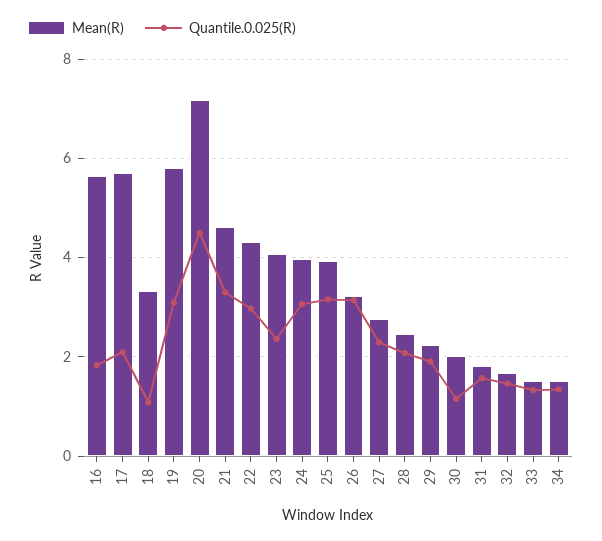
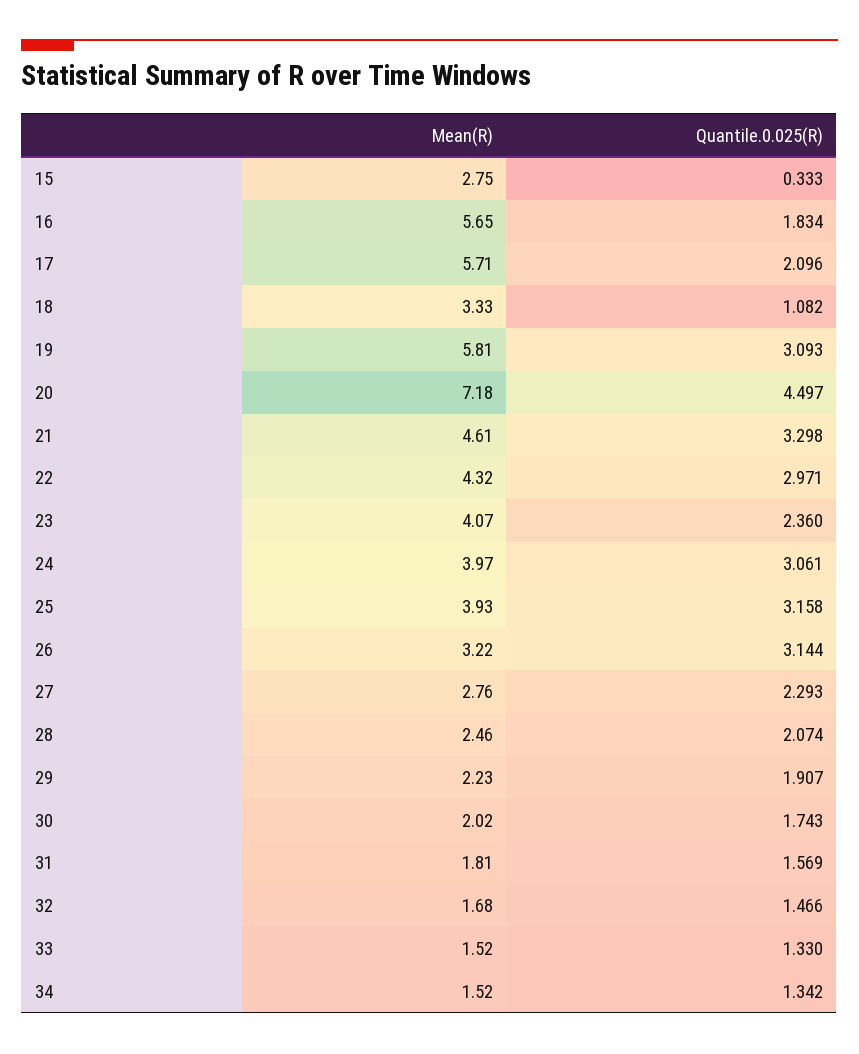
Quantile.0.025(R), 30: 1.2 -> 1.743
Mean(R), 15: none -> 2.75
Quantile.0.025(R), 15: none -> 0.333

